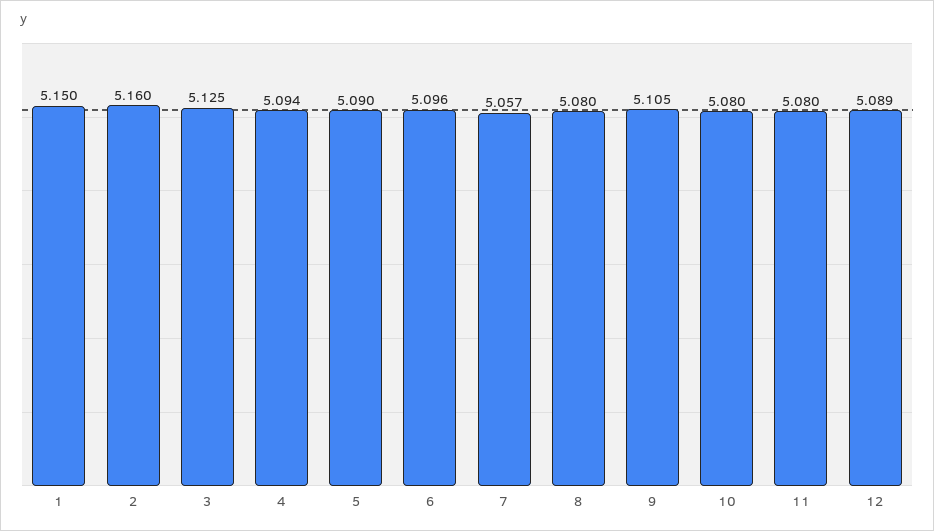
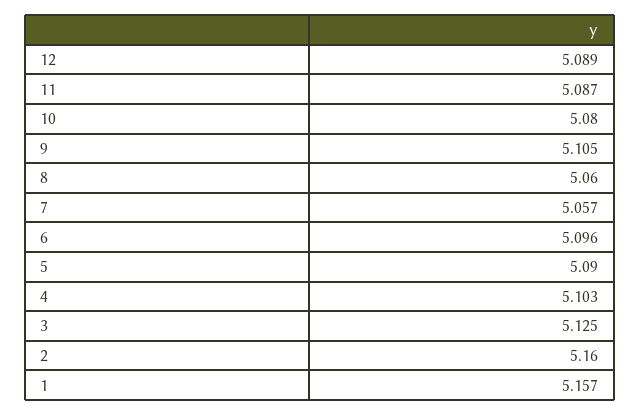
1: 5.15 -> 5.157
4: 5.094 -> 5.103
8: 5.08 -> 5.06
11: 5.08 -> 5.087

